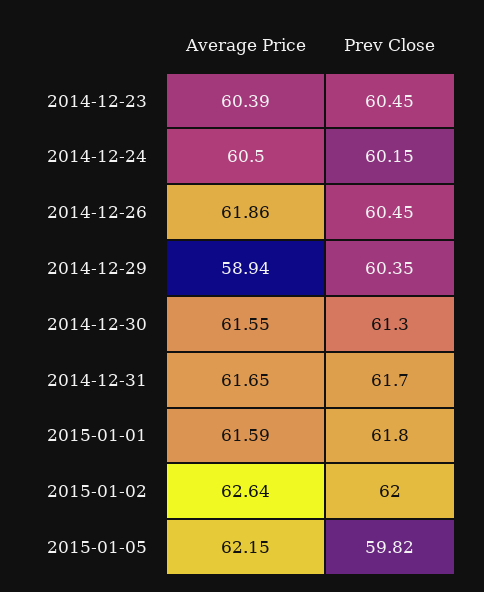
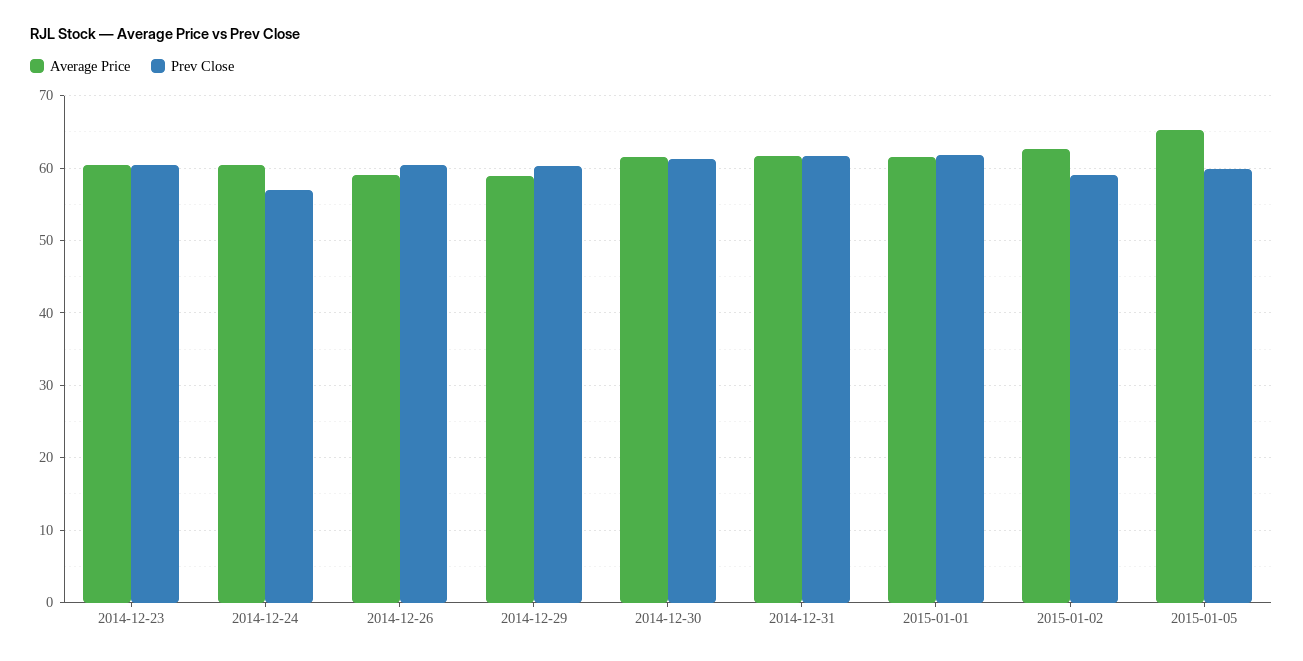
Prev Close, 2014-12-24: 60.15 -> 57
Average Price, 2014-12-26: 61.86 -> 59
Prev Close, 2015-01-02: 62 -> 59
Average Price, 2015-01-05: 62.15 -> 65

